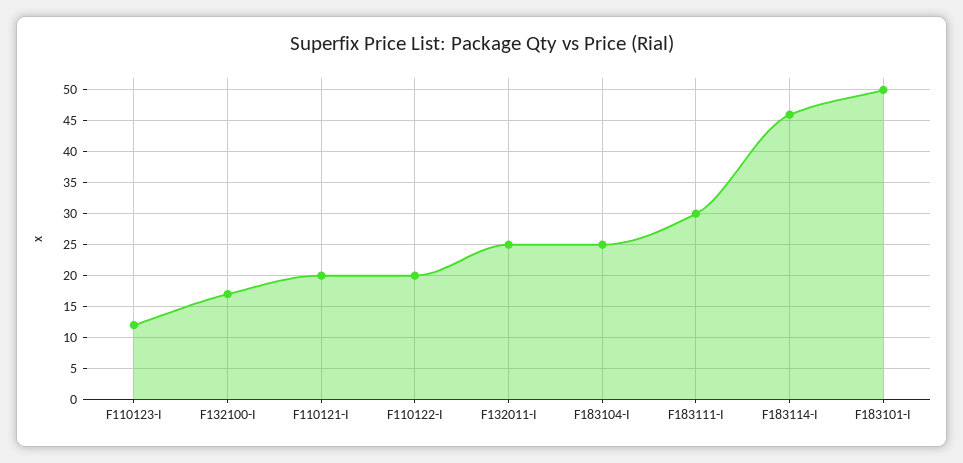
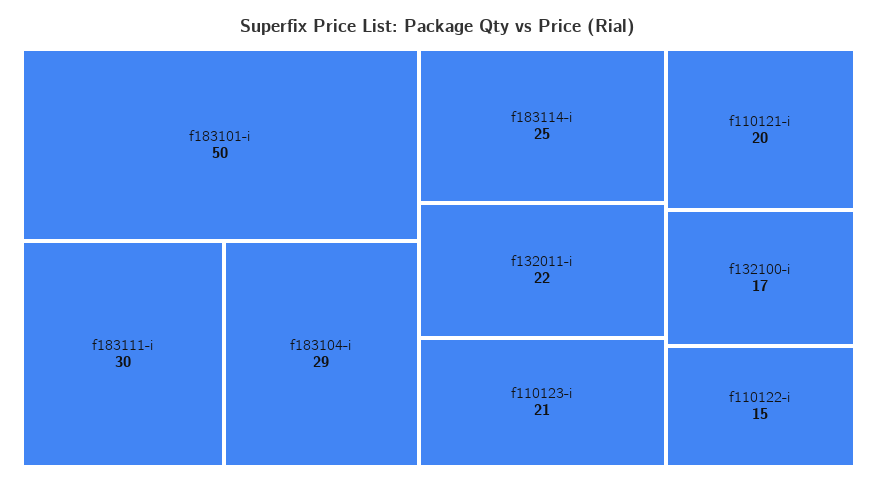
F110123-I: 12 -> 21
F110122-I: 20 -> 15
F132011-I: 25 -> 22
F183104-I: 25 -> 29
F183114-I: 46 -> 25

